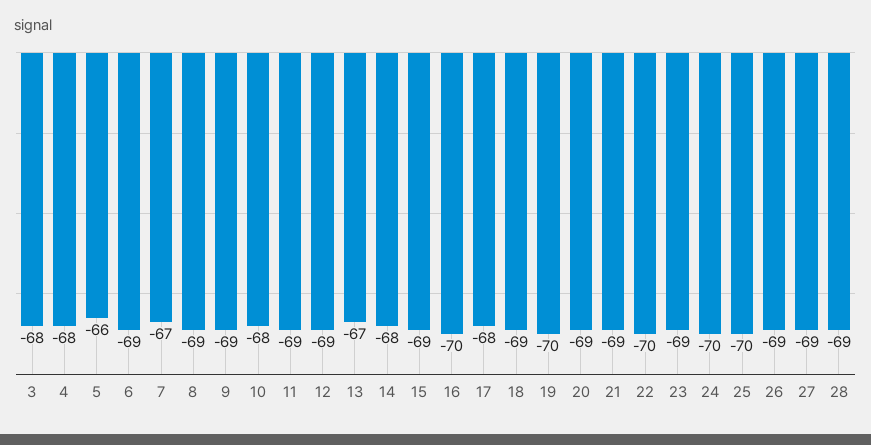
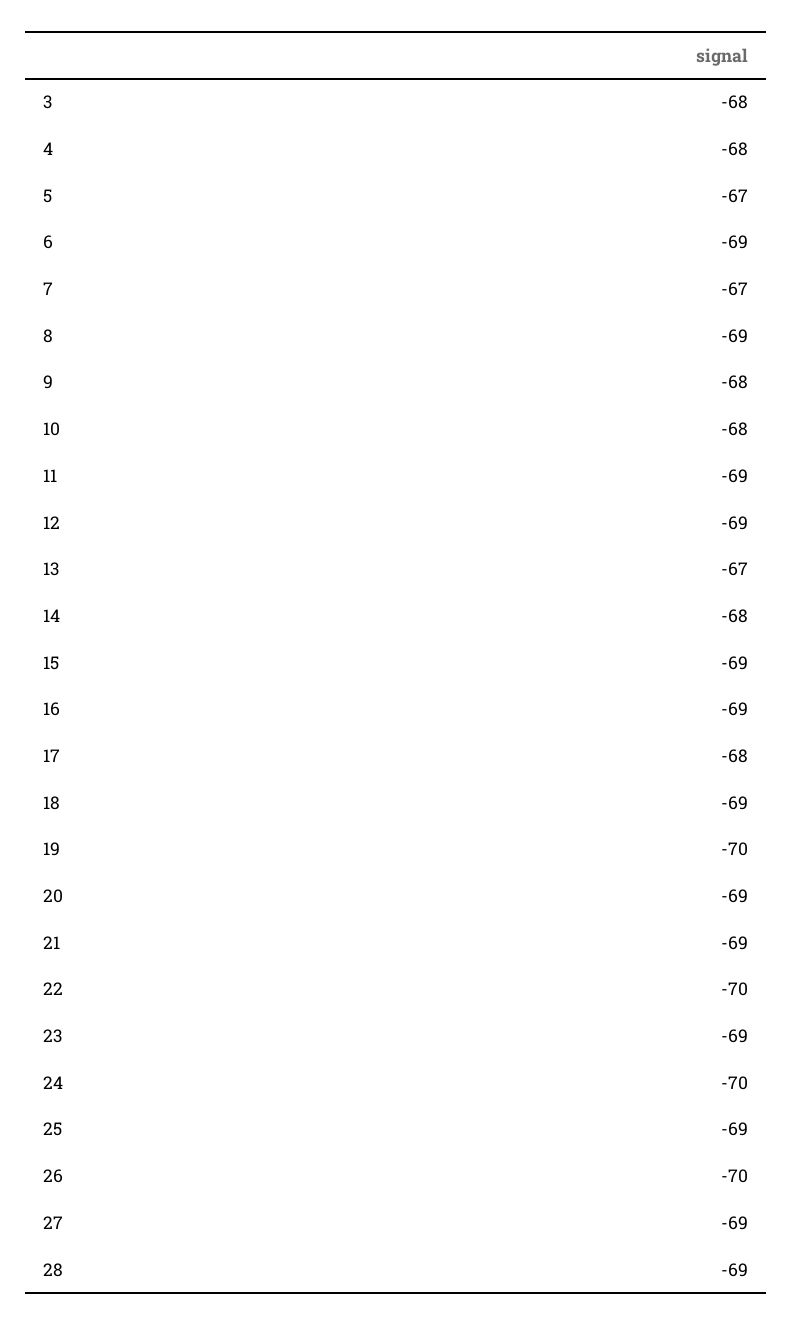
5: -66 -> -67
9: -69 -> -68
16: -70 -> -69
25: -70 -> -69
26: -69 -> -70

